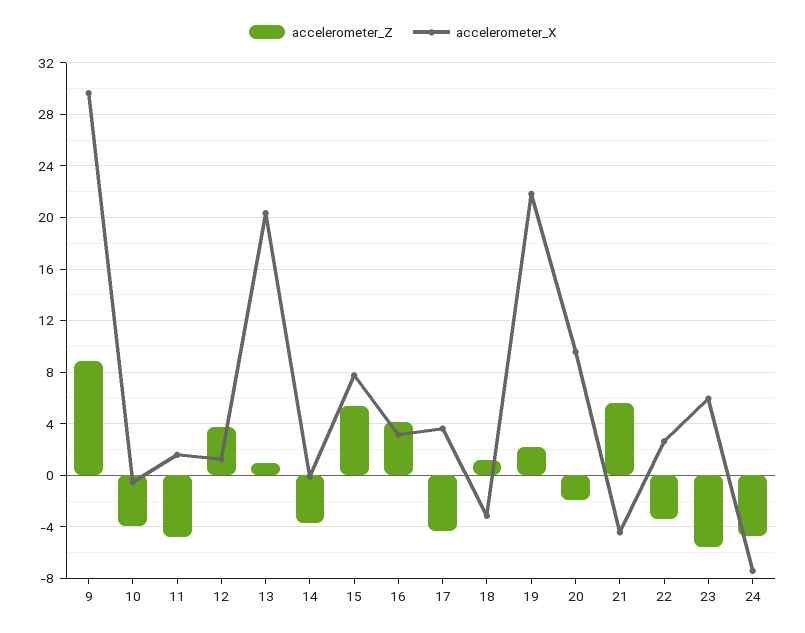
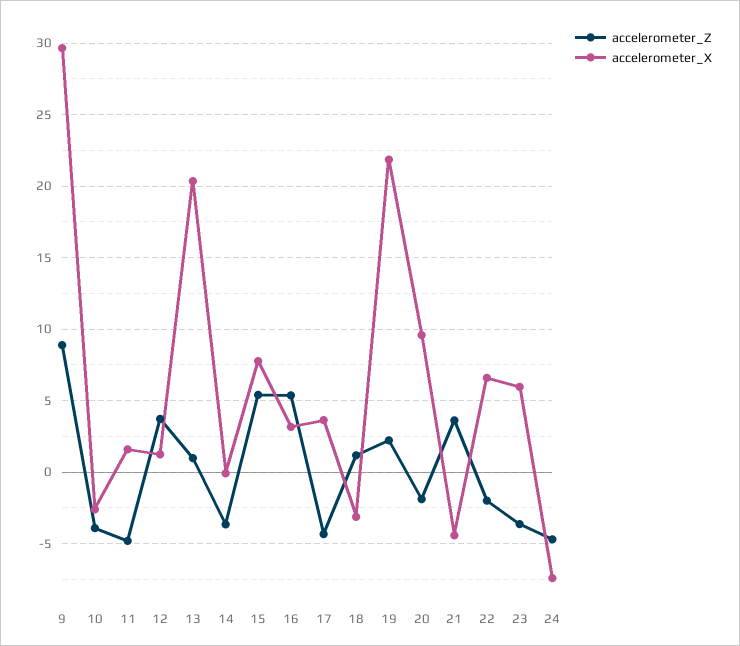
accelerometer_X, 10: -0.5 -> -2.5
accelerometer_Z, 16: 4 -> 5.5
accelerometer_Z, 21: 5.5 -> 3.5
accelerometer_Z, 22: -3.5 -> -2
accelerometer_X, 22: 2.5 -> 6.5
accelerometer_Z, 23: -5.5 -> -3.5

